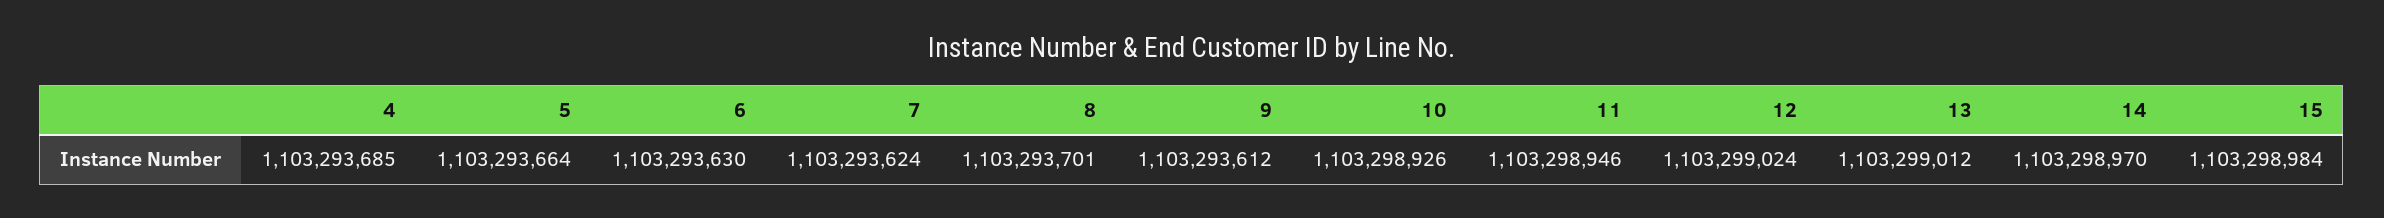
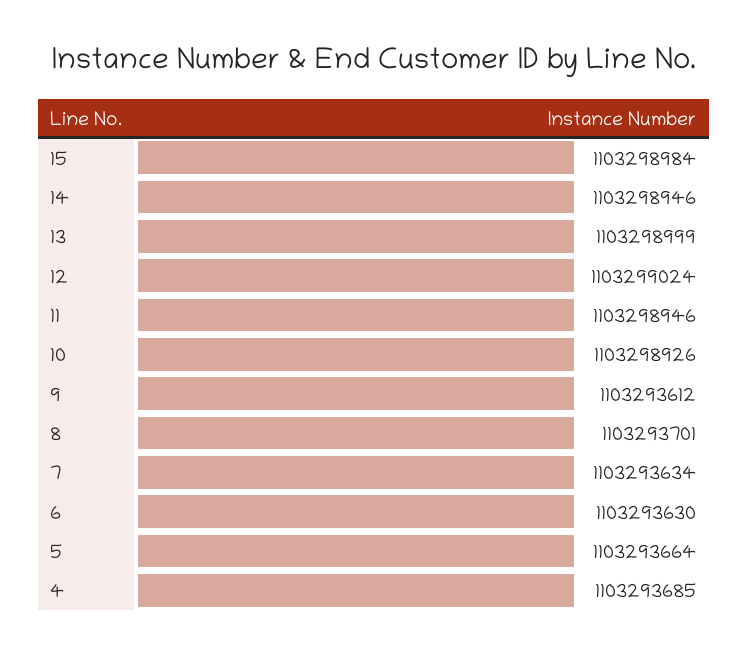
7: 1103293624 -> 1103293634
13: 1103299012 -> 1103298999
14: 1103298970 -> 1103298946

